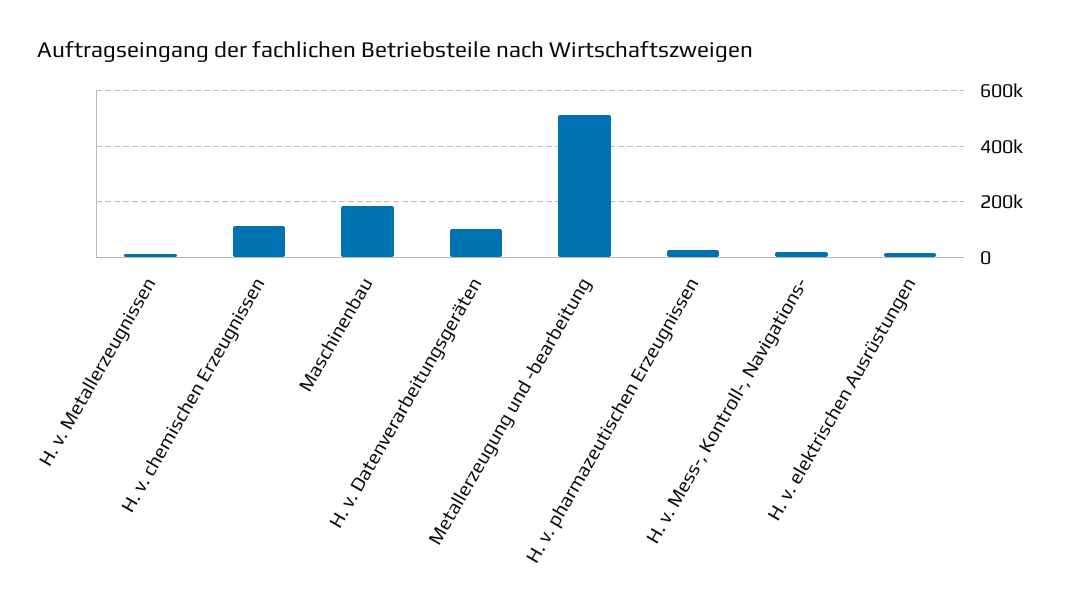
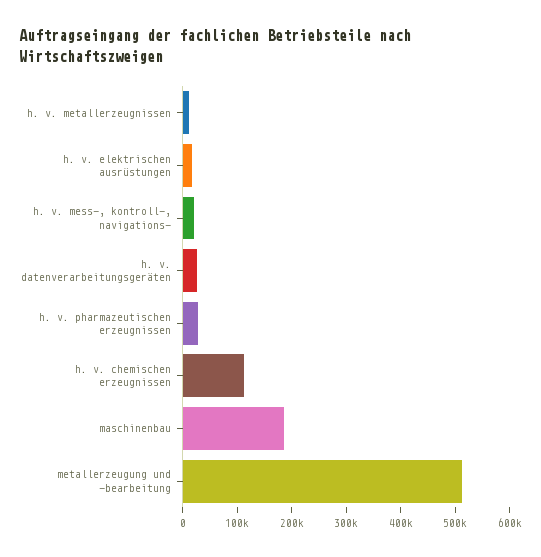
H. v. Datenverarbeitungsgeräten: 100000 -> 20000

